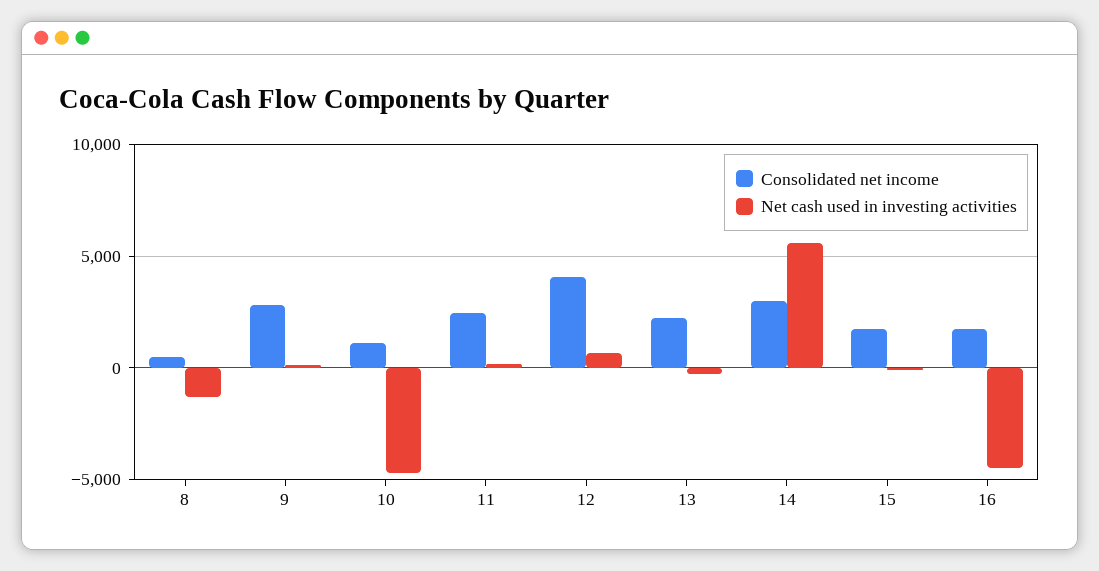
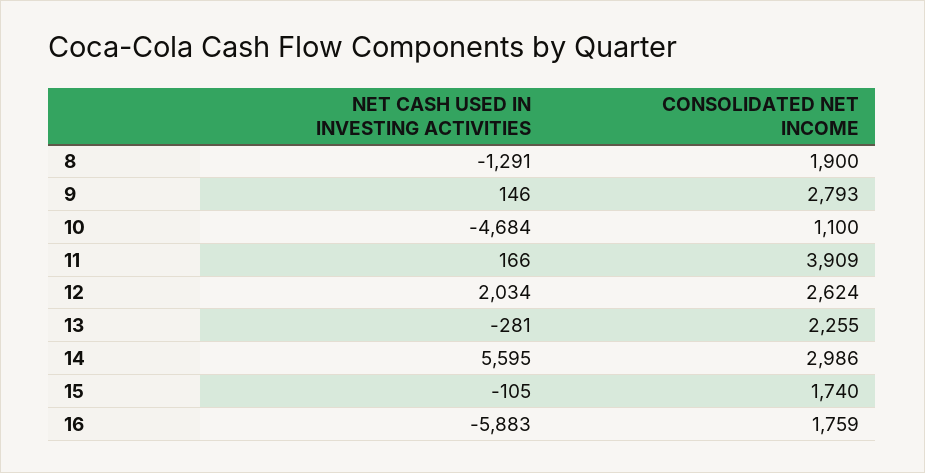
Consolidated net income, 8: 500 -> 1900
Consolidated net income, 11: 2500 -> 3909
Consolidated net income, 12: 4000 -> 2624
Net cash used in investing activities, 12: 500 -> 2034
Net cash used in investing activities, 16: -4500 -> -5883

